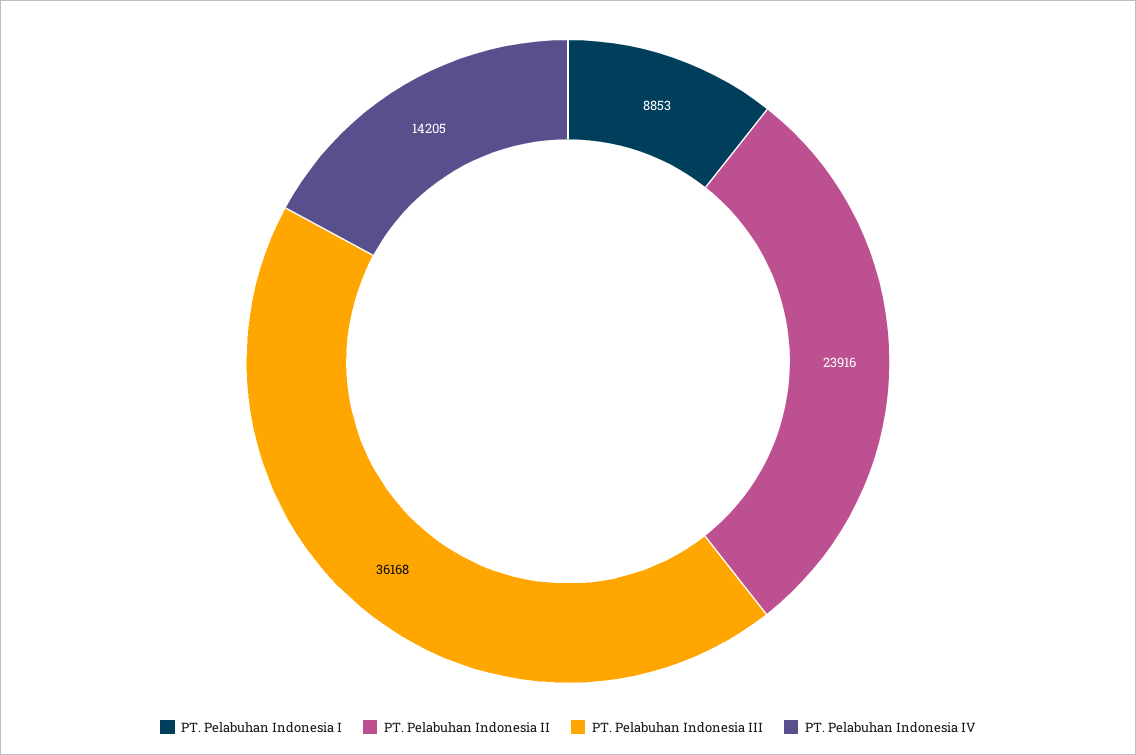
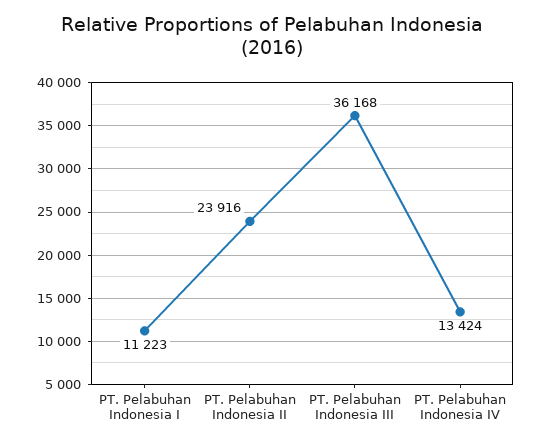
PT. Pelabuhan Indonesia I: 8853 -> 11223
PT. Pelabuhan Indonesia IV: 14205 -> 13424

